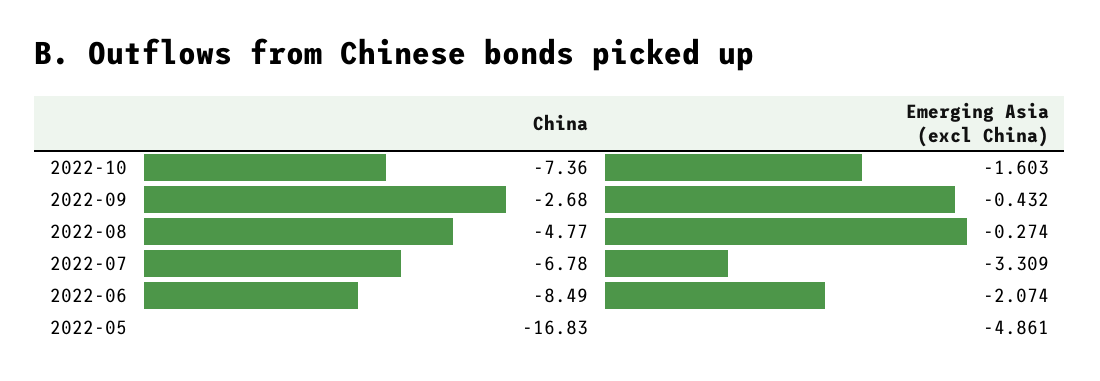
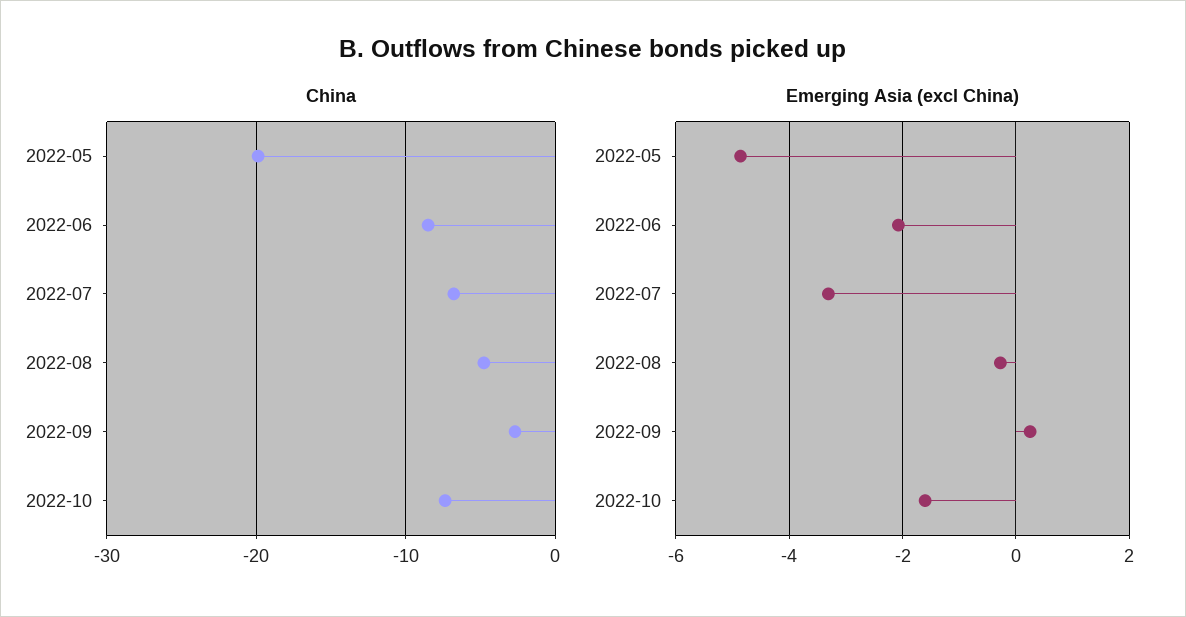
Emerging Asia (excl China), 2022-09: -0.432 -> 0.2
China, 2022-05: -16.83 -> -20

